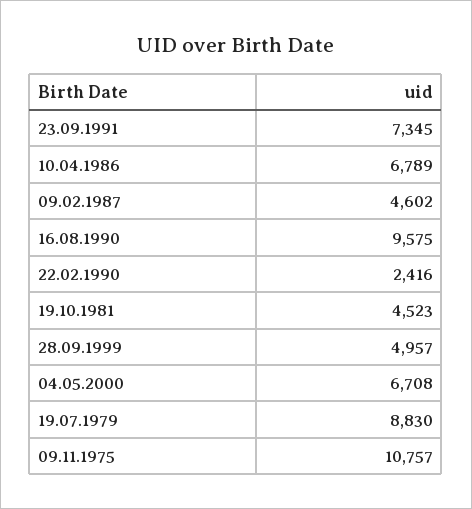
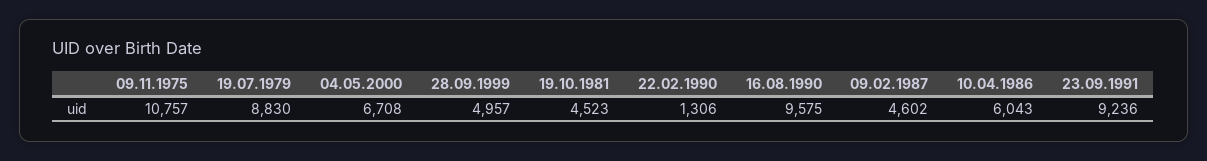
23.09.1991: 7345 -> 9236
10.04.1986: 6789 -> 6043
22.02.1990: 2416 -> 1306

